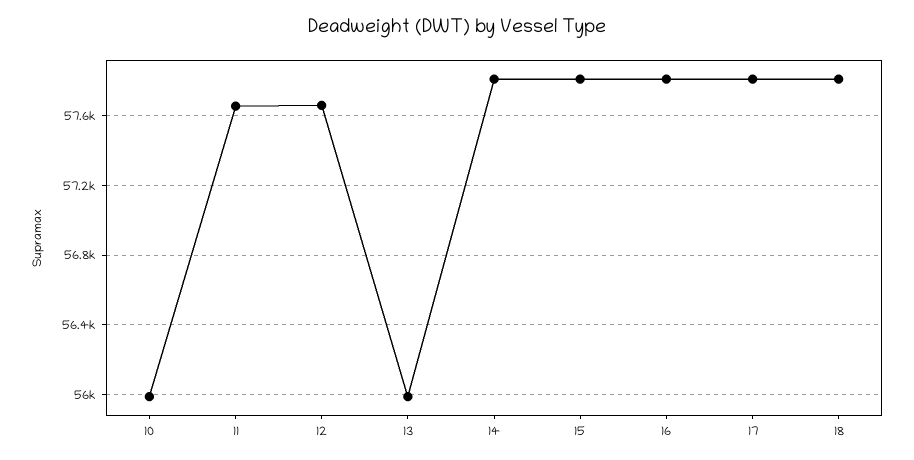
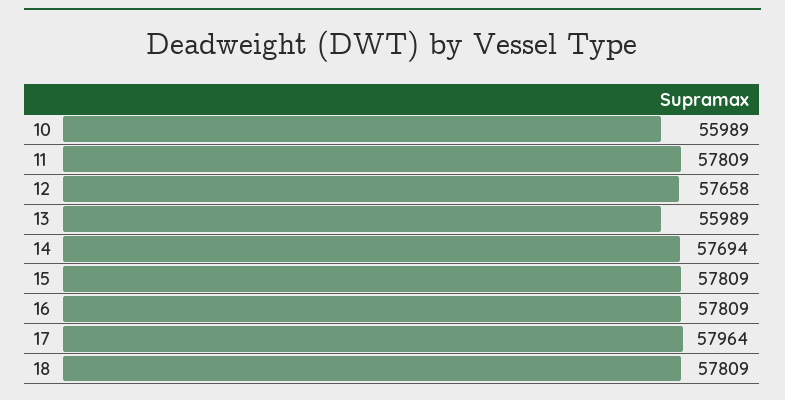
11: 57650 -> 57809
14: 57800 -> 57694
17: 57800 -> 57964

